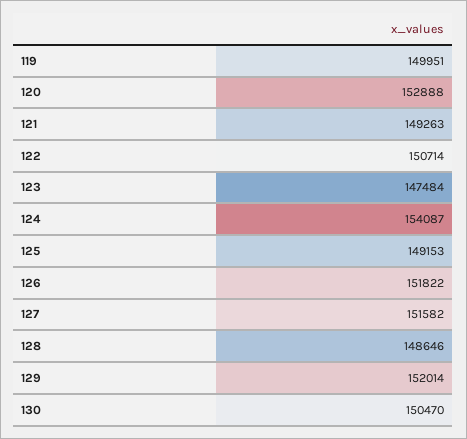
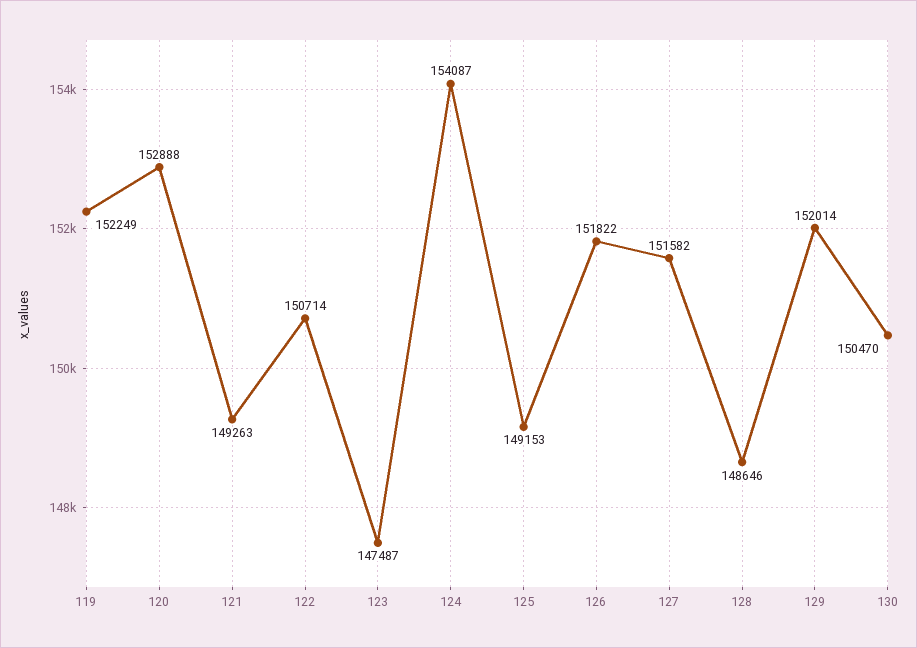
119: 149951 -> 152249
123: 147484 -> 147487

